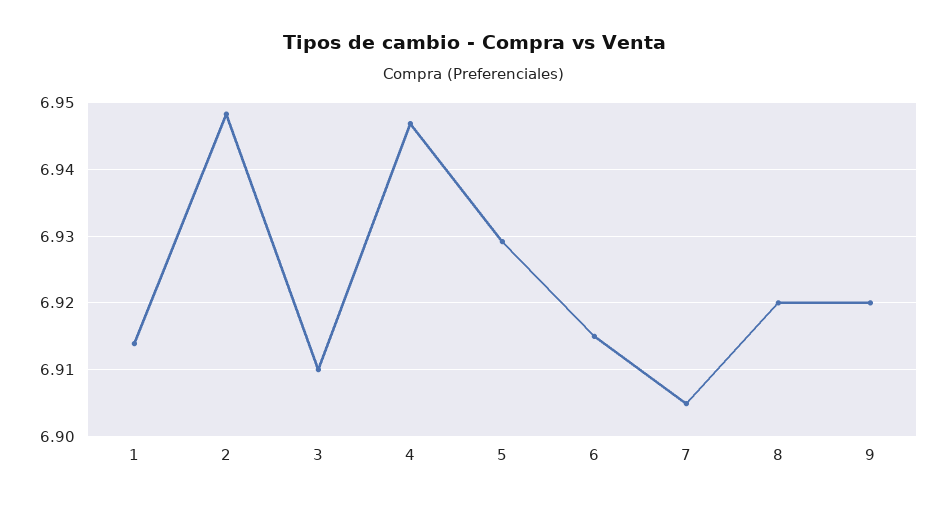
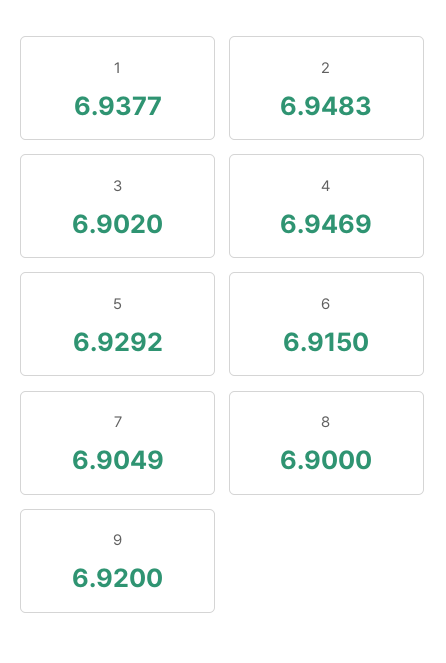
1: 6.914 -> 6.9377
3: 6.91 -> 6.902
8: 6.92 -> 6.9

